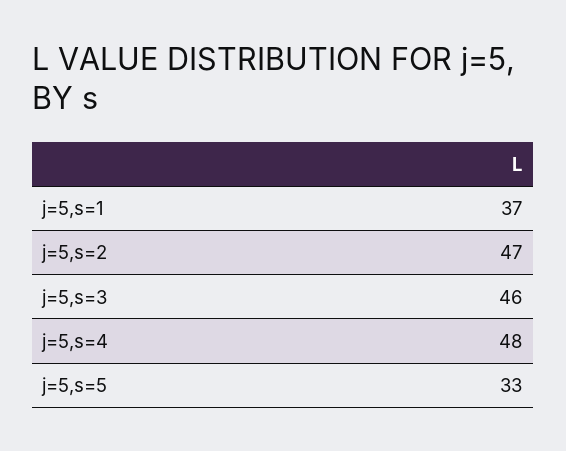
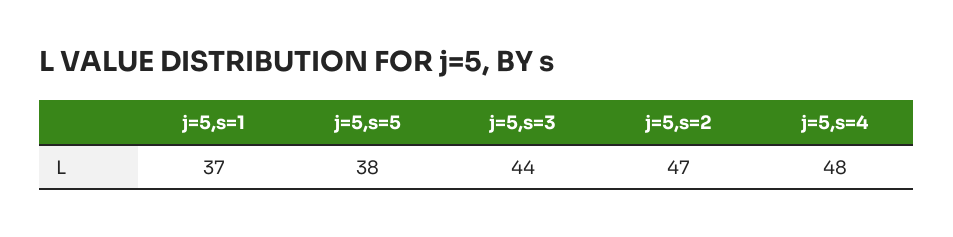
j=5,s=3: 46 -> 44
j=5,s=5: 33 -> 38

